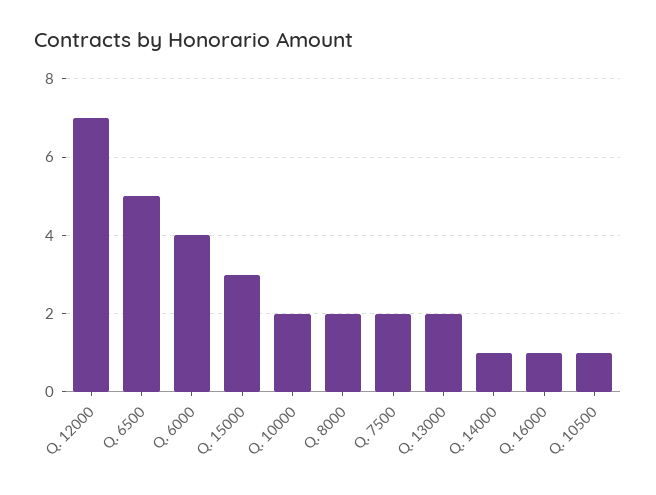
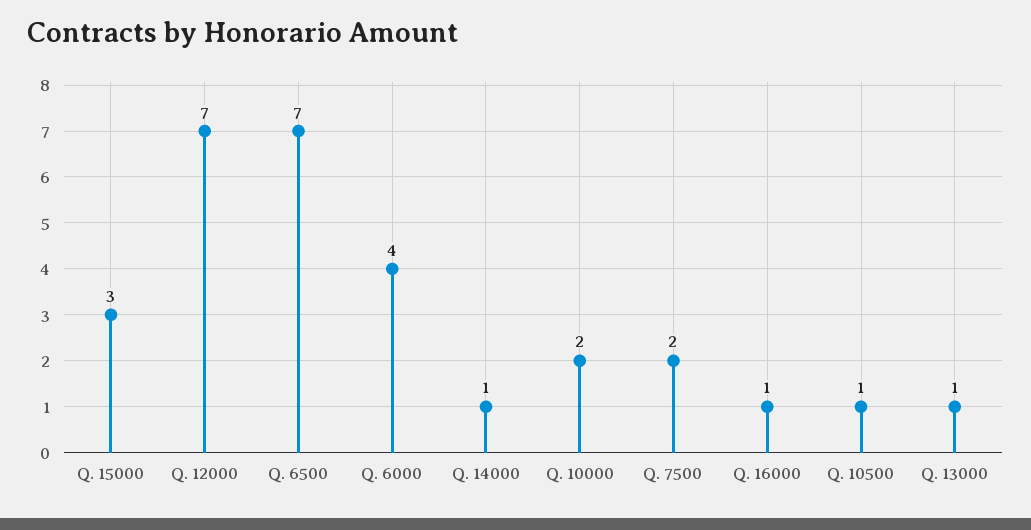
Q. 6500: 5 -> 7
Q. 8000: 2 -> none
Q. 13000: 2 -> 1

